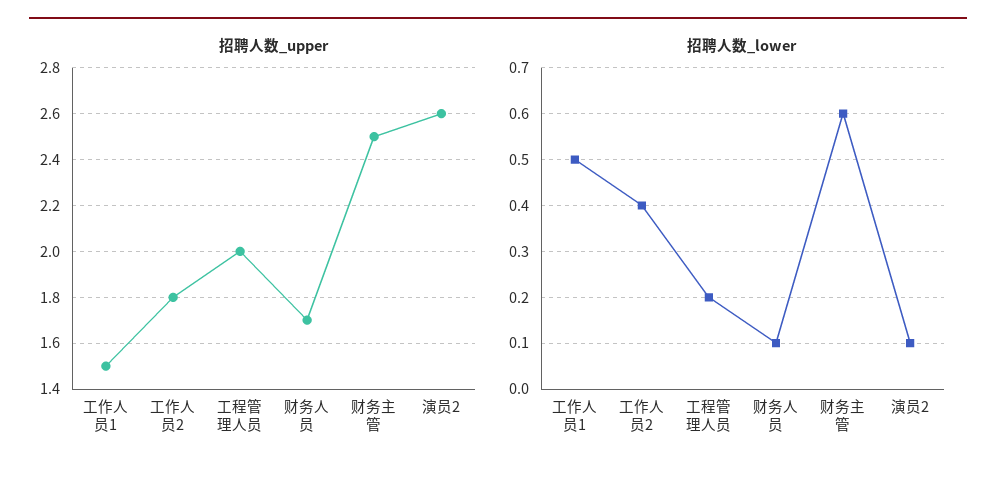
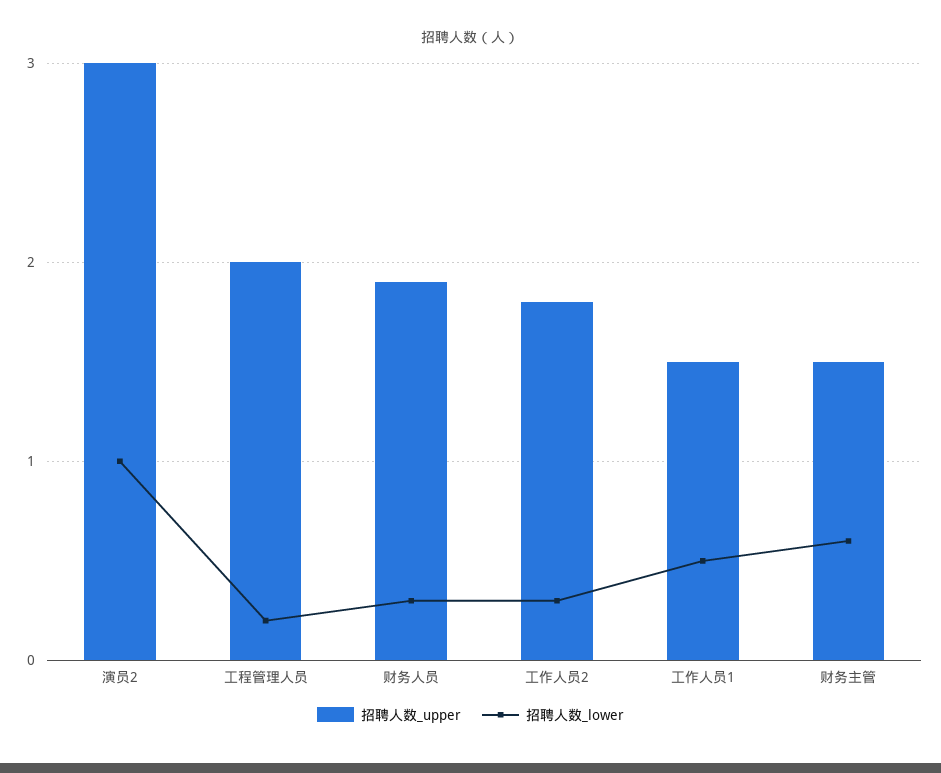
招聘人数_upper, 财务人员: 1.7 -> 1.9
招聘人数_upper, 财务主管: 2.5 -> 1.5
招聘人数_upper, 演员2: 2.6 -> 3
招聘人数_lower, 工作人员2: 0.4 -> 0.3
招聘人数_lower, 财务人员: 0.1 -> 0.3
招聘人数_lower, 演员2: 0.1 -> 1

